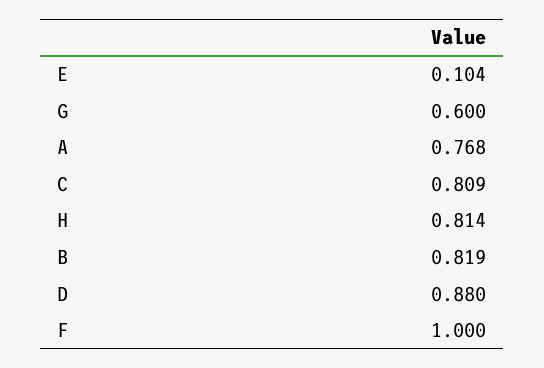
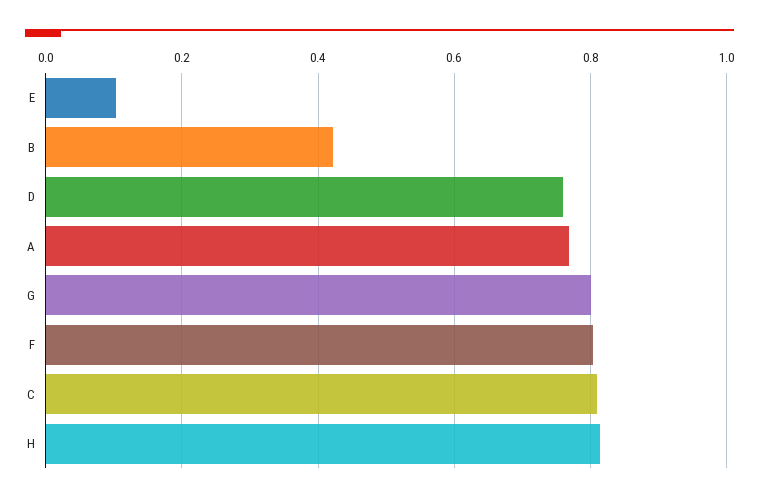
G: 0.6 -> 0.8
B: 0.819 -> 0.42
D: 0.88 -> 0.76
F: 1 -> 0.8

